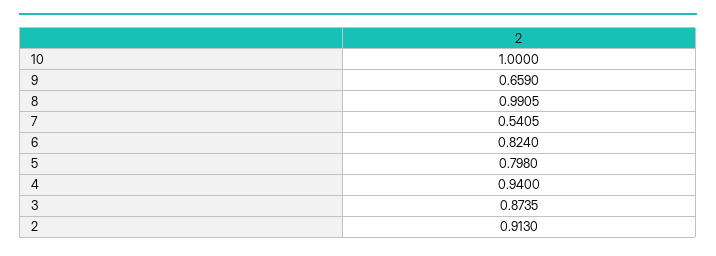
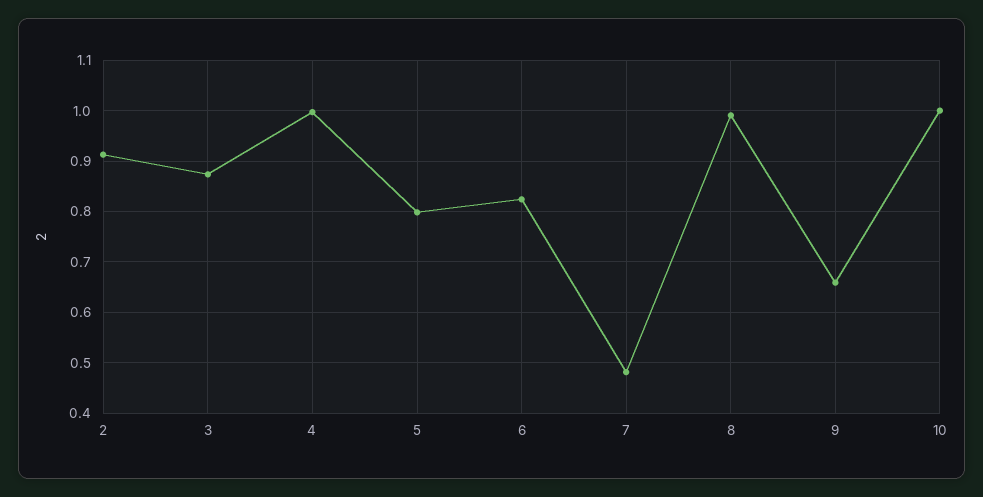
7: 0.5405 -> 0.48
4: 0.94 -> 1

